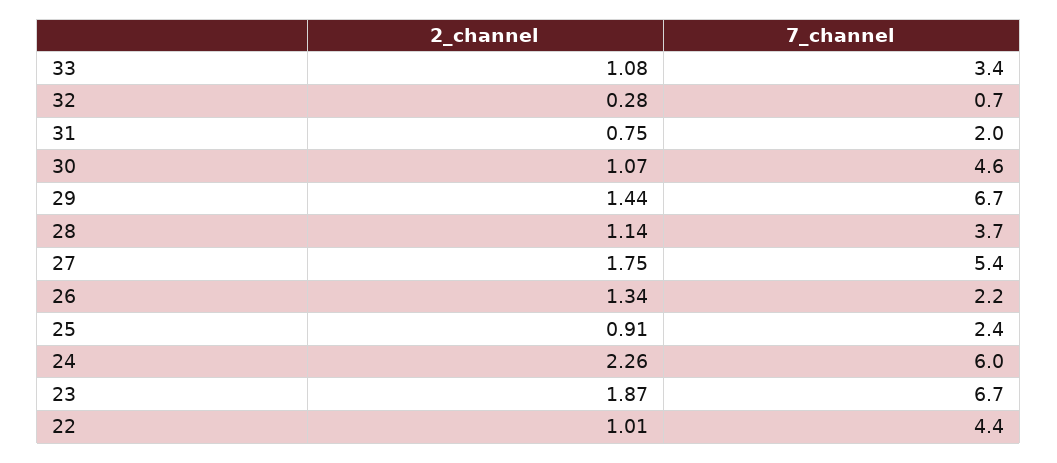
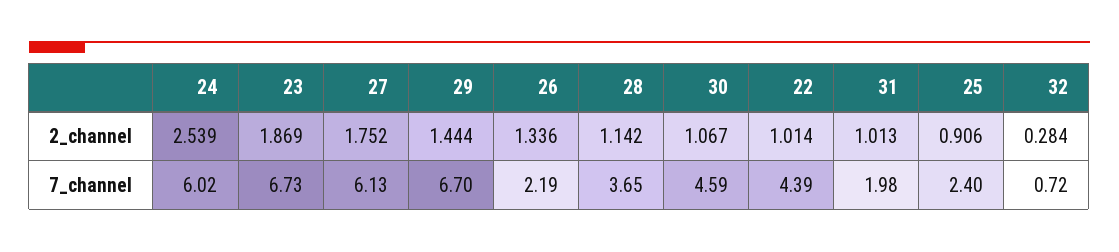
2_channel, 33: 1.08 -> none
7_channel, 33: 3.4 -> none
2_channel, 31: 0.75 -> 1.013
7_channel, 27: 5.4 -> 6.13
2_channel, 24: 2.26 -> 2.539

